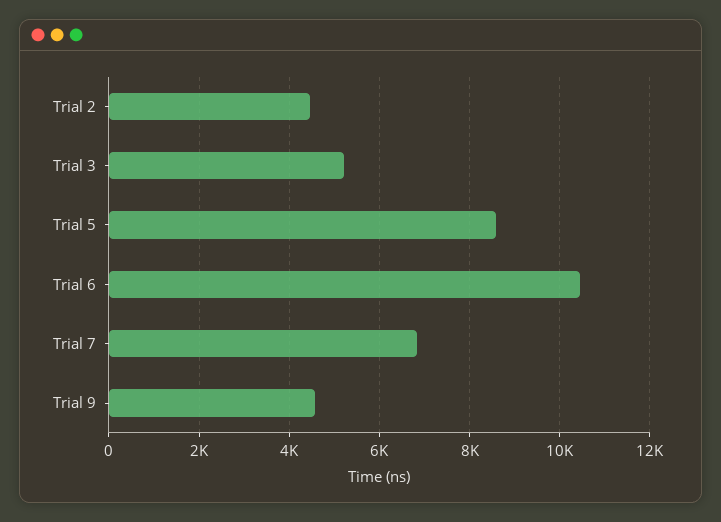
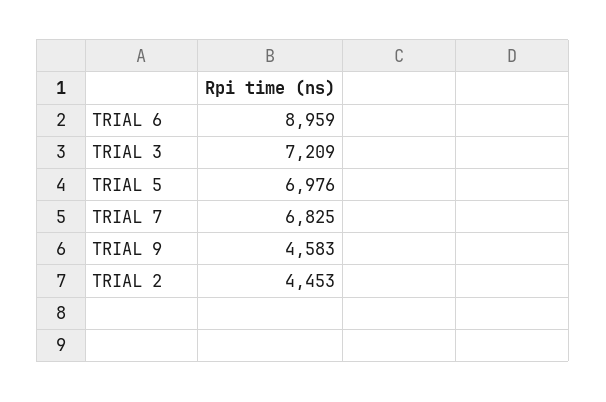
Trial 3: 5200 -> 7209
Trial 5: 8600 -> 6976
Trial 6: 10400 -> 8959

